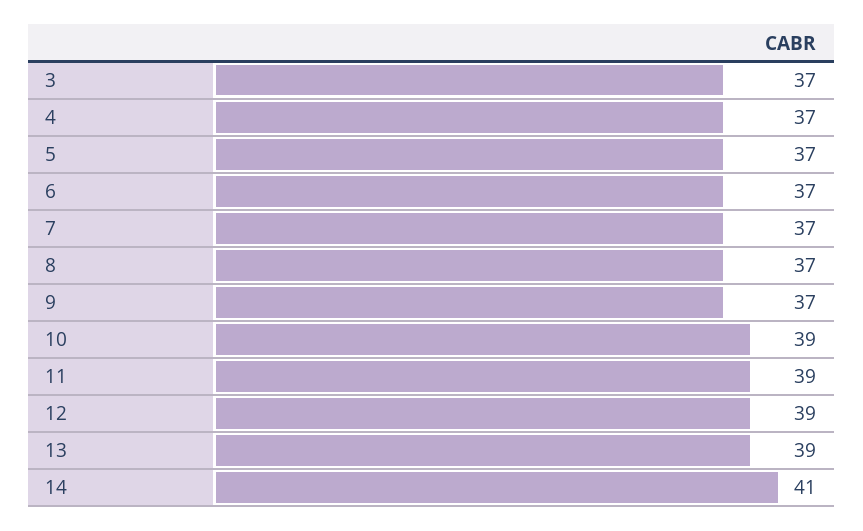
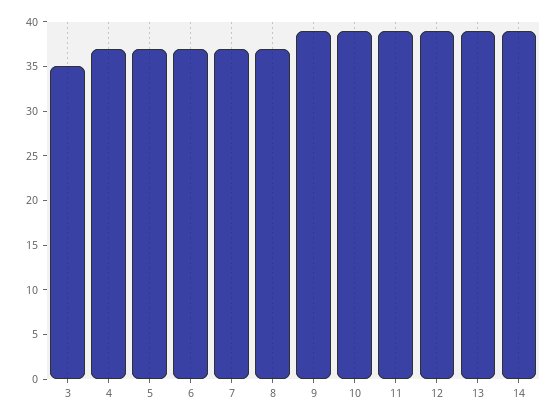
3: 37 -> 35
9: 37 -> 39
14: 41 -> 39

